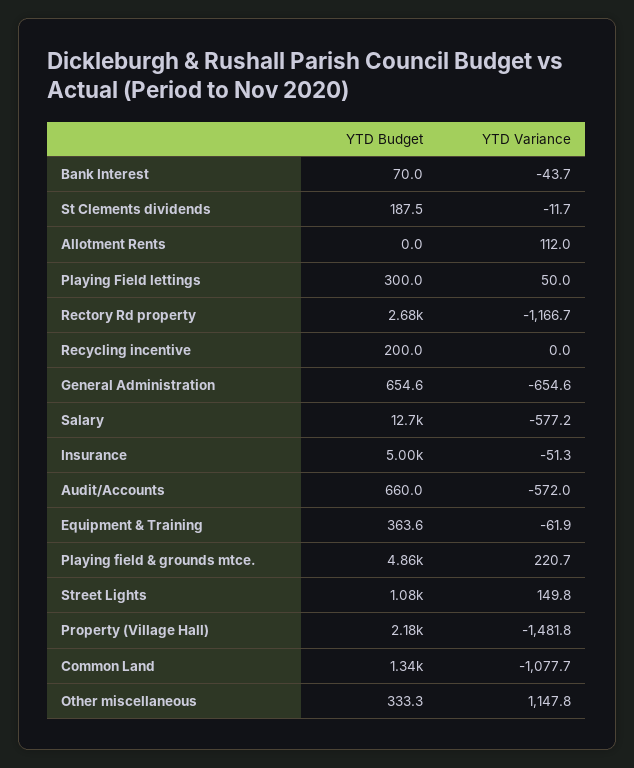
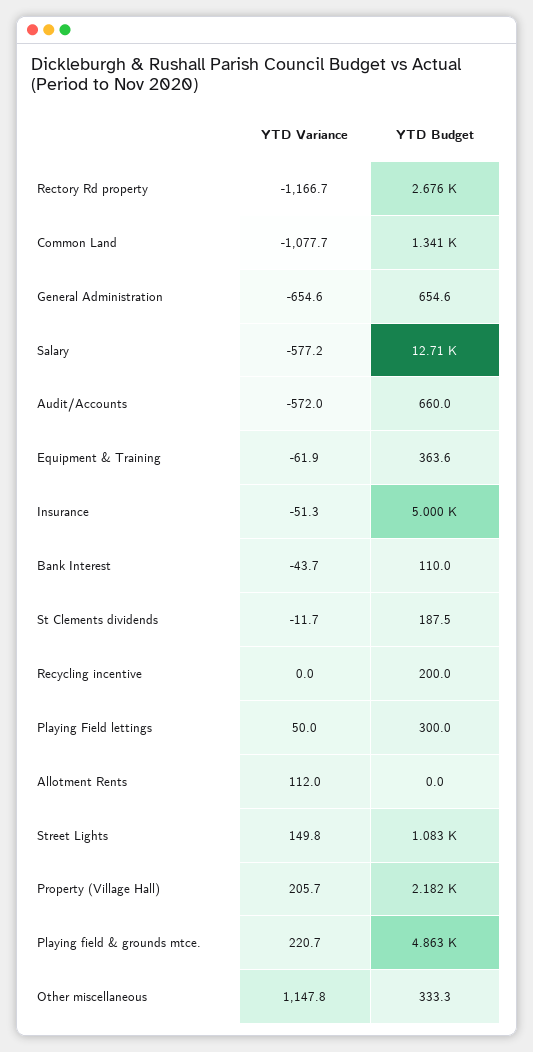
YTD Budget, Bank Interest: 70 -> 110
YTD Variance, Property (Village Hall): -1481.8 -> 205.7

